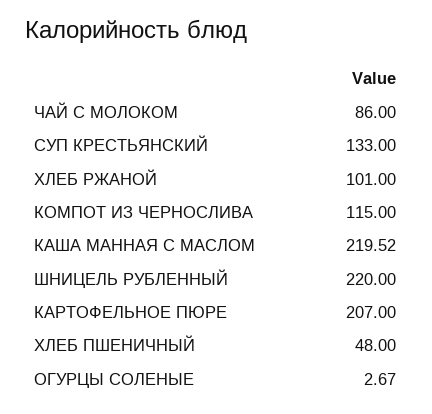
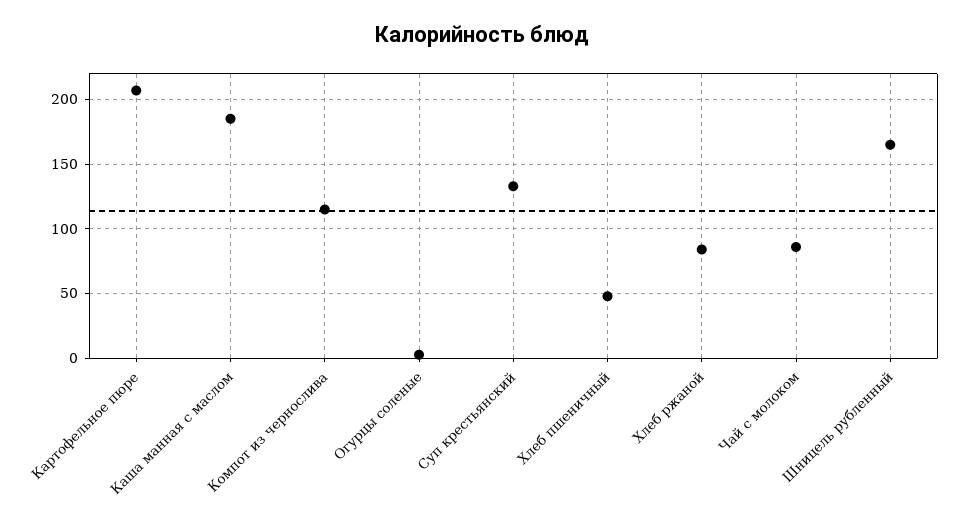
ХЛЕБ РЖАНОЙ: 101 -> 85
КАША МАННАЯ С МАСЛОМ: 219.52 -> 185
ШНИЦЕЛЬ РУБЛЕННЫЙ: 220 -> 165

